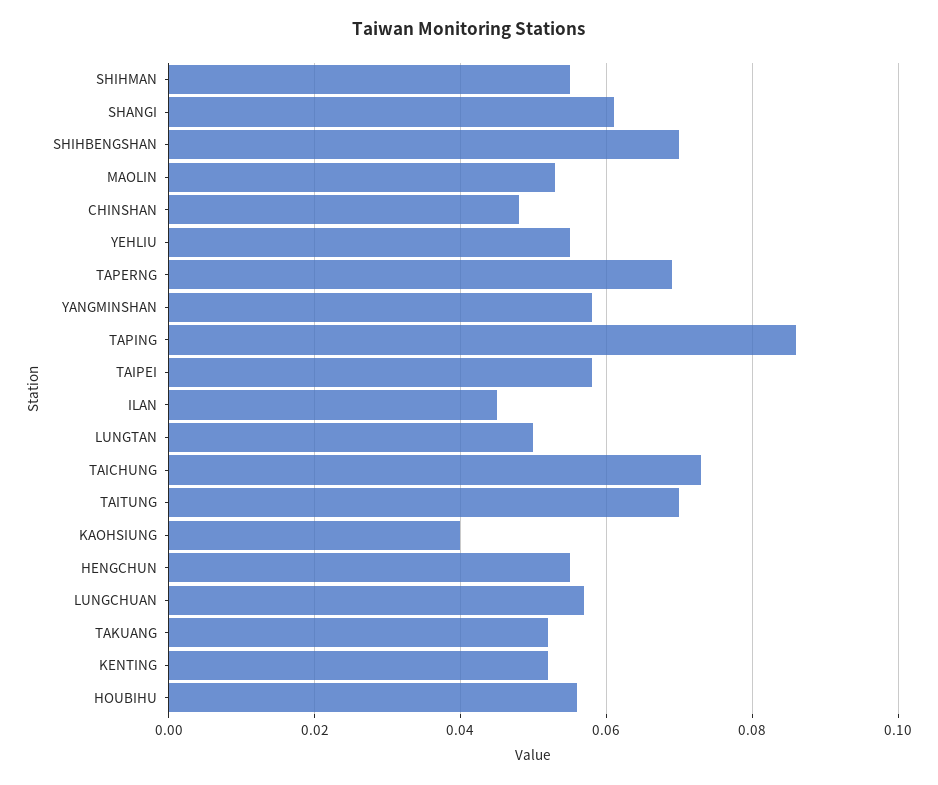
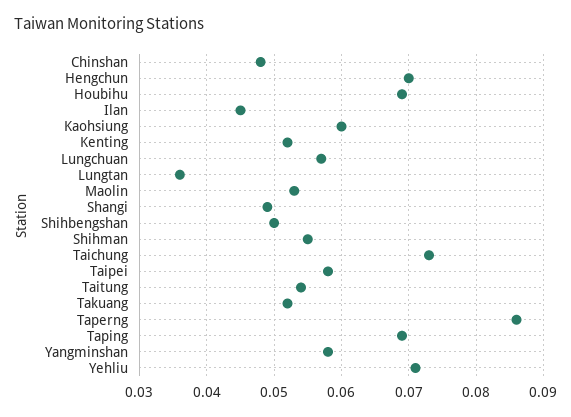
SHANGI: 0.06 -> 0.049
SHIHBENGSHAN: 0.07 -> 0.05
YEHLIU: 0.055 -> 0.071
TAPERNG: 0.07 -> 0.086
TAPING: 0.085 -> 0.069
LUNGTAN: 0.05 -> 0.036
TAITUNG: 0.07 -> 0.054
KAOHSIUNG: 0.04 -> 0.06
HENGCHUN: 0.055 -> 0.07
HOUBIHU: 0.055 -> 0.069

